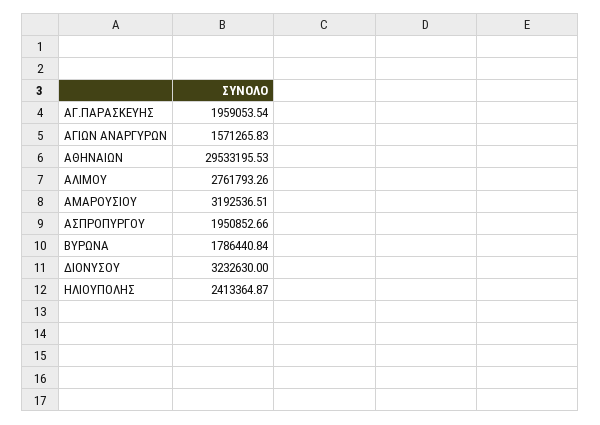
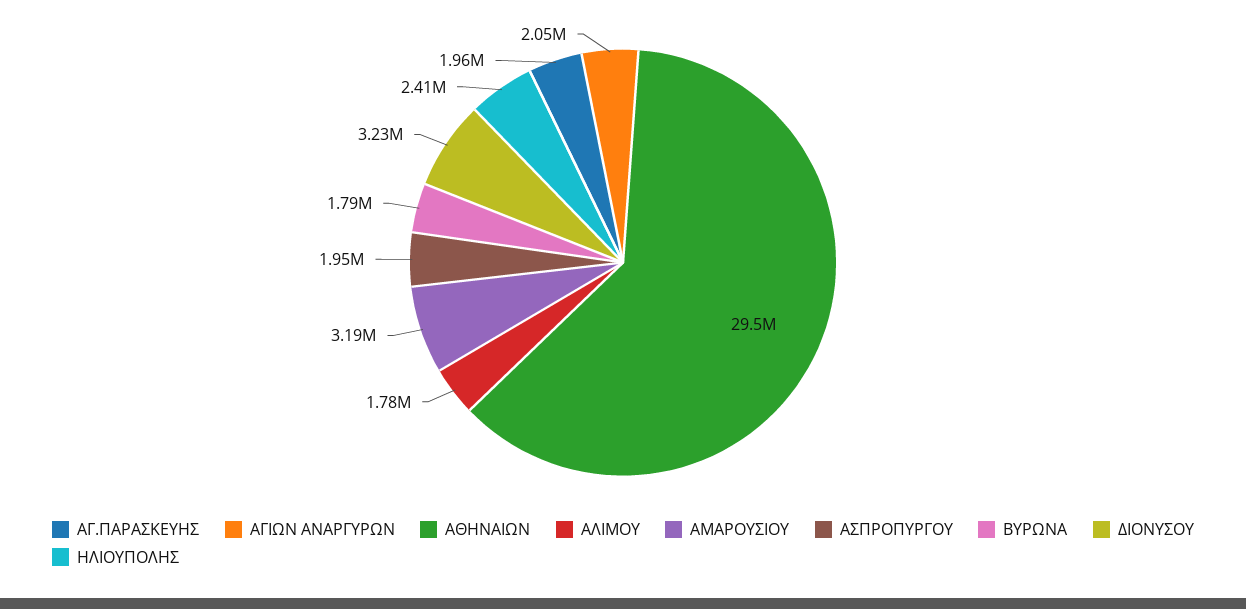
ΑΓΙΩΝ ΑΝΑΡΓΥΡΩΝ: 1571265.83 -> 2050000
ΑΛΙΜΟΥ: 2761793.26 -> 1780000

